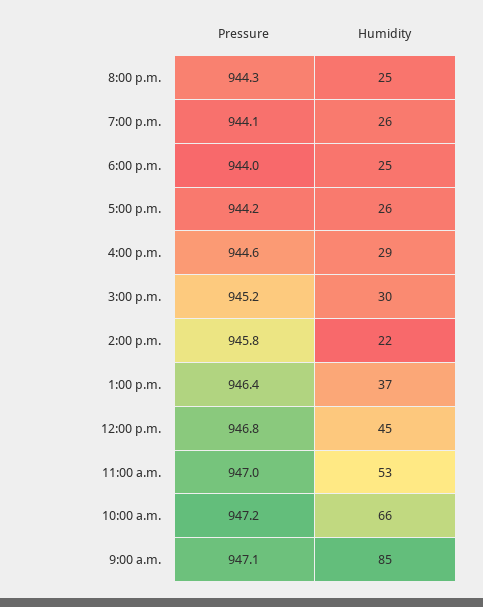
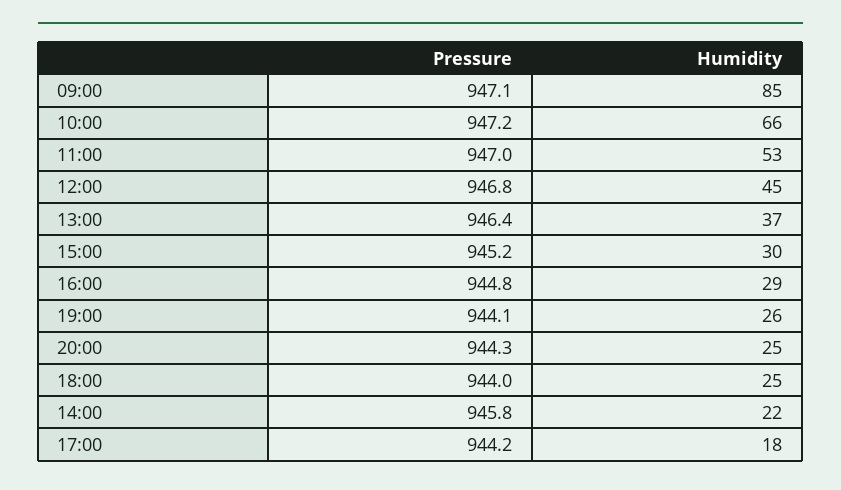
Humidity, 5:00 p.m.: 26 -> 18
Pressure, 4:00 p.m.: 944.6 -> 944.8

